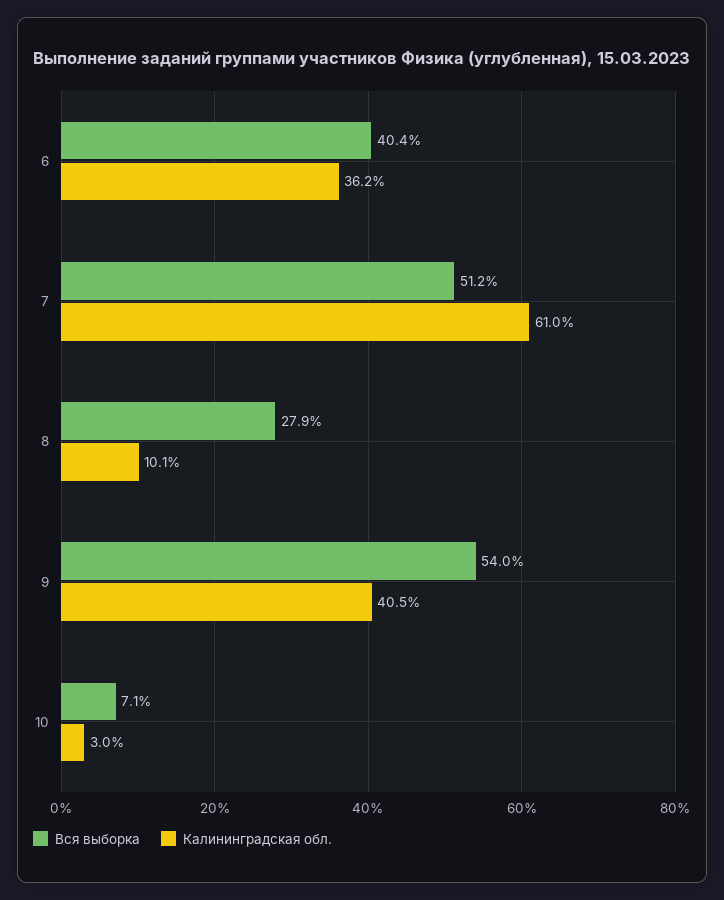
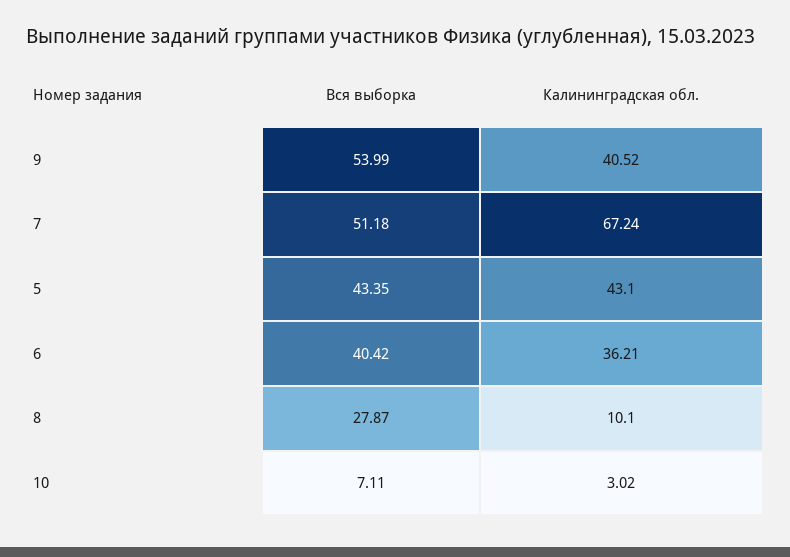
Калининградская обл., 7: 61 -> 67.24
Вся выборка, 5: none -> 43.35
Калининградская обл., 5: none -> 43.1

